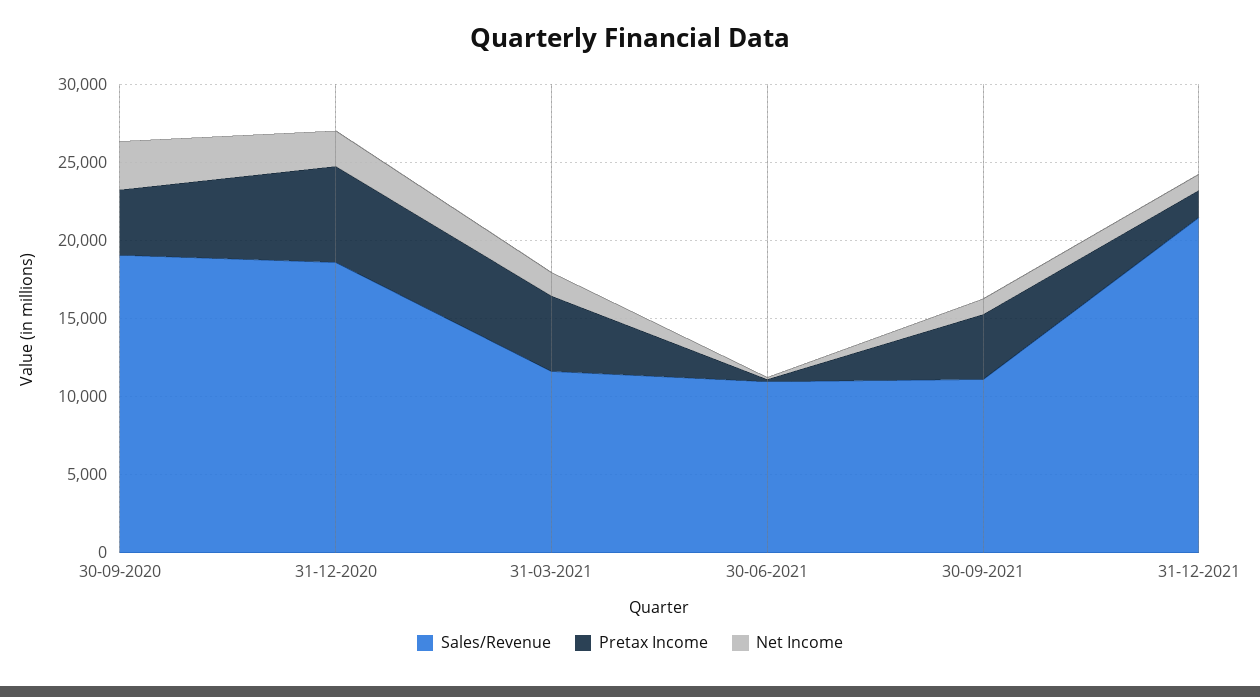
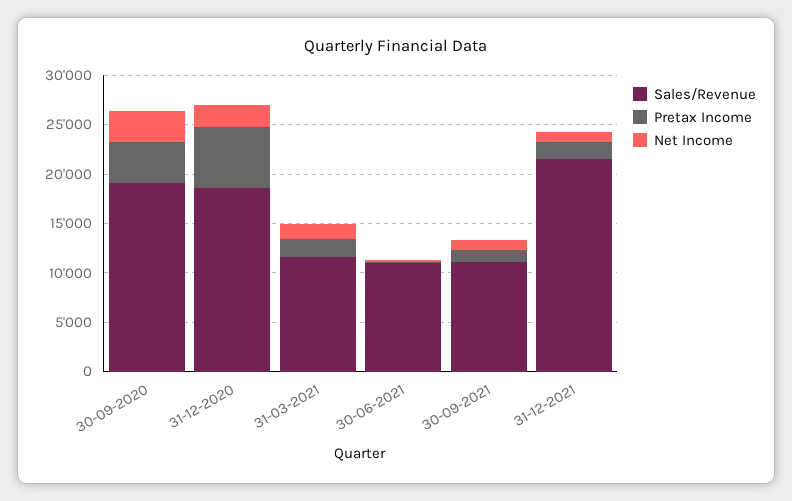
Pretax Income, 31-03-2021: 5000 -> 2000
Pretax Income, 30-09-2021: 4000 -> 1000

